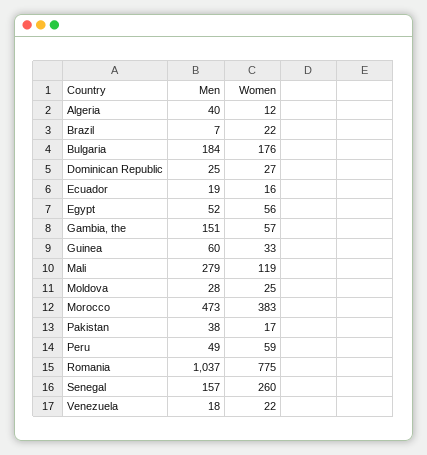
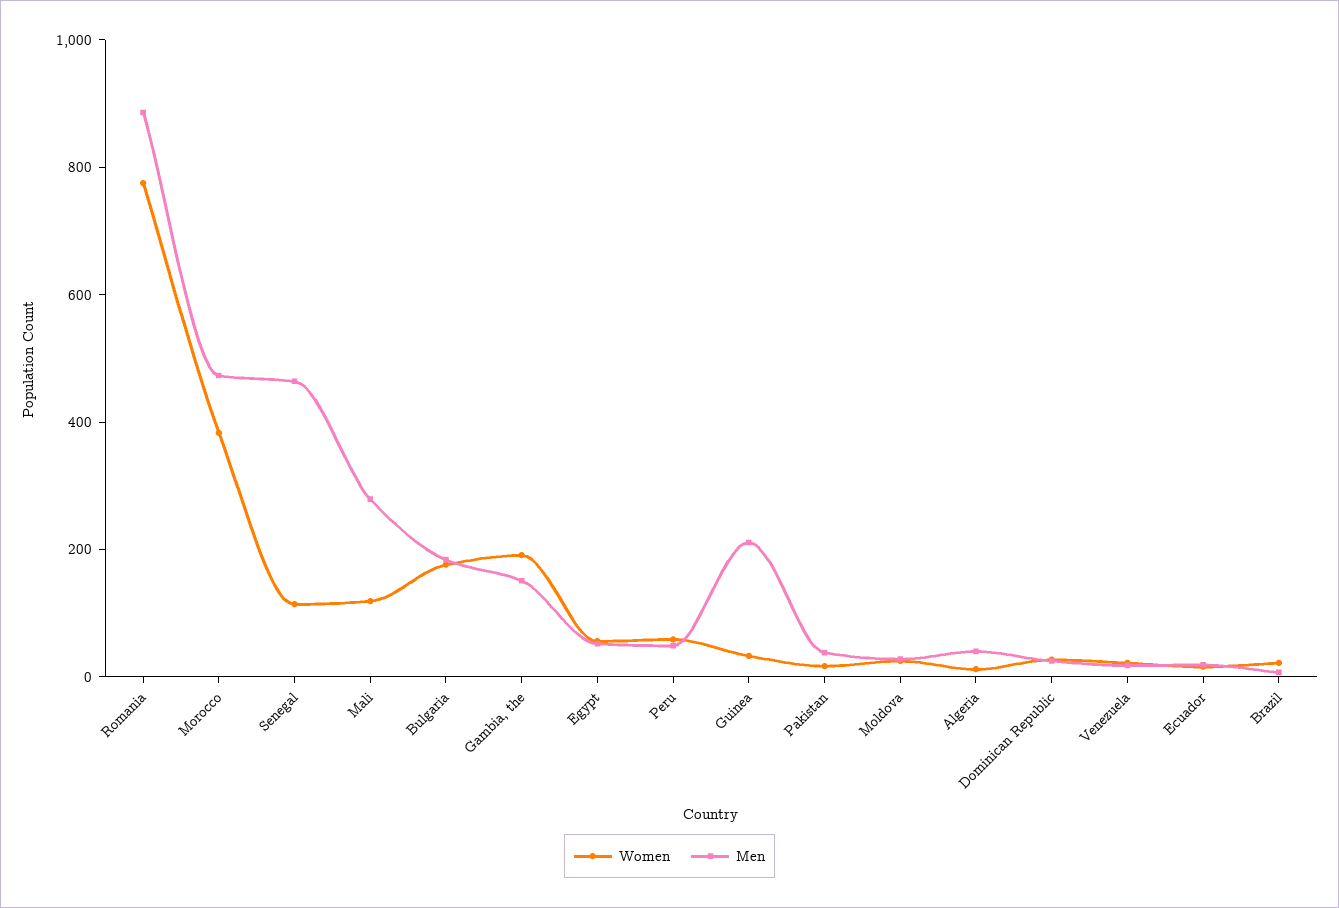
Women, Gambia, the: 57 -> 200
Men, Guinea: 60 -> 200
Men, Romania: 1037 -> 900
Men, Senegal: 157 -> 450
Women, Senegal: 260 -> 100

